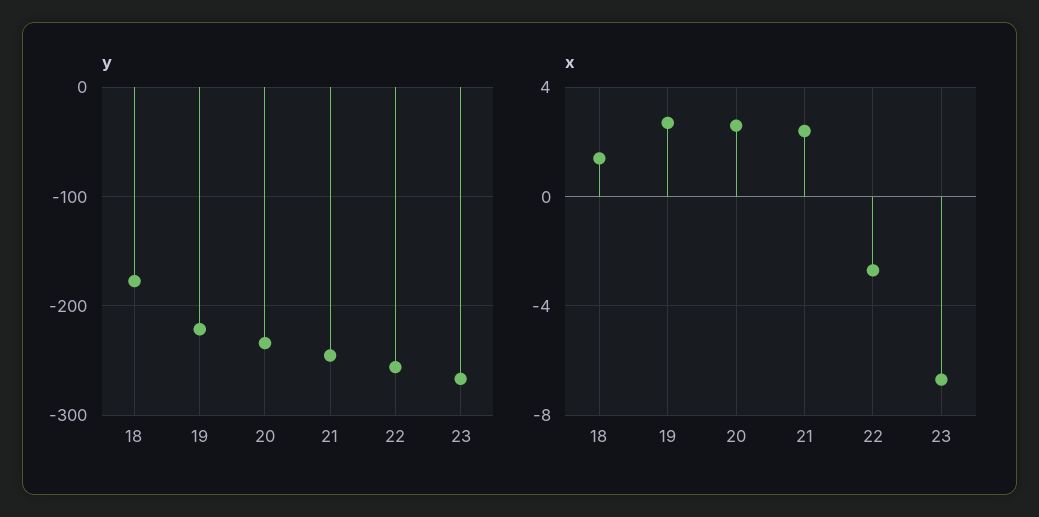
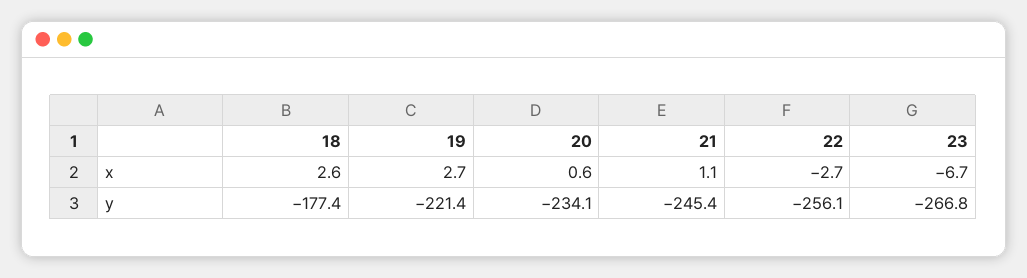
x, 18: 1.5 -> 2.6
x, 20: 2.5 -> 0.6
x, 21: 2.5 -> 1.1

